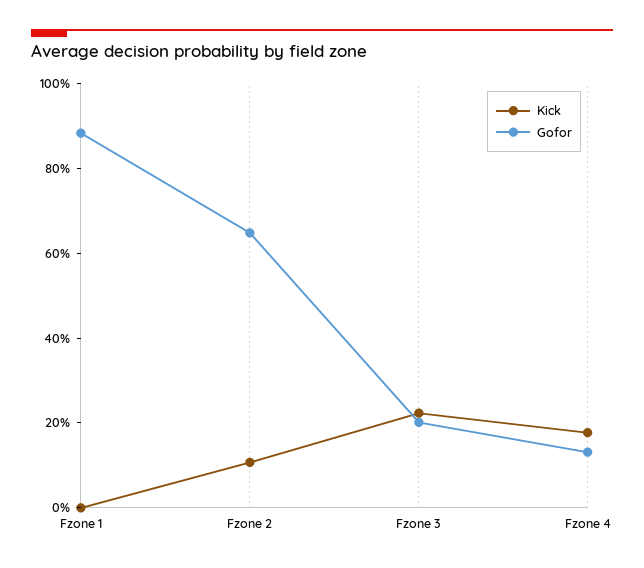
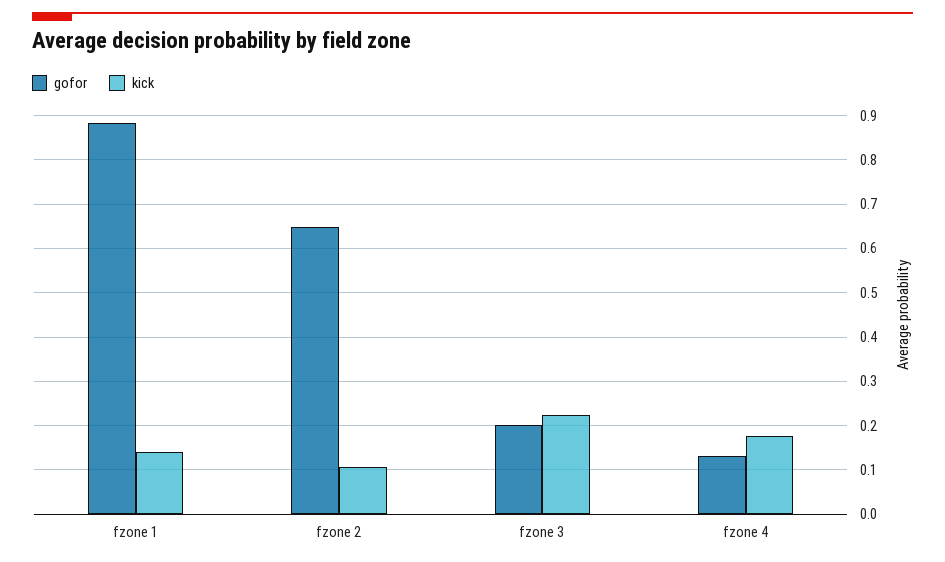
Kick, Fzone 1: 0 -> 0.14

